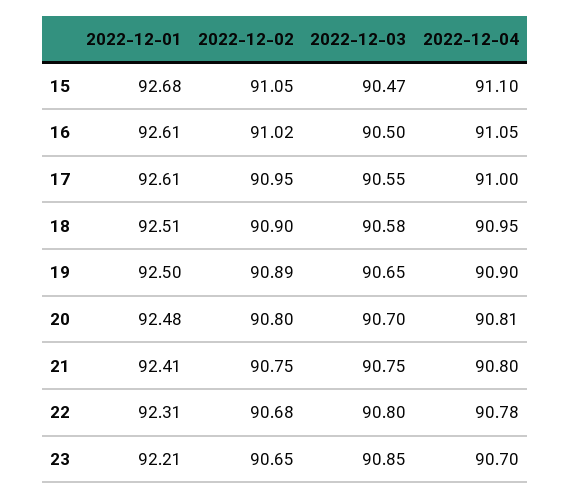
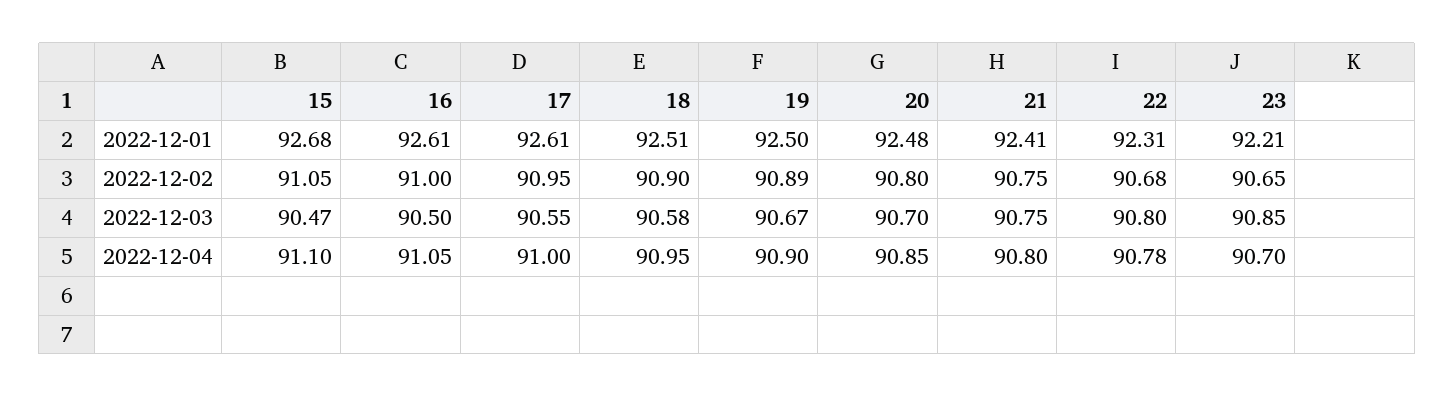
2022-12-02, 16: 91.02 -> 91
2022-12-03, 19: 90.65 -> 90.67
2022-12-04, 20: 90.81 -> 90.85

